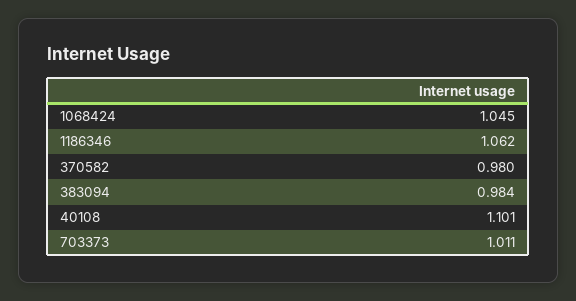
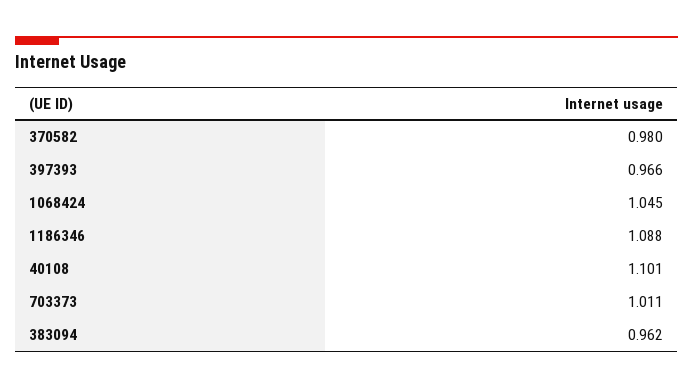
1186346: 1.062 -> 1.088
383094: 0.984 -> 0.962
397393: none -> 0.966

